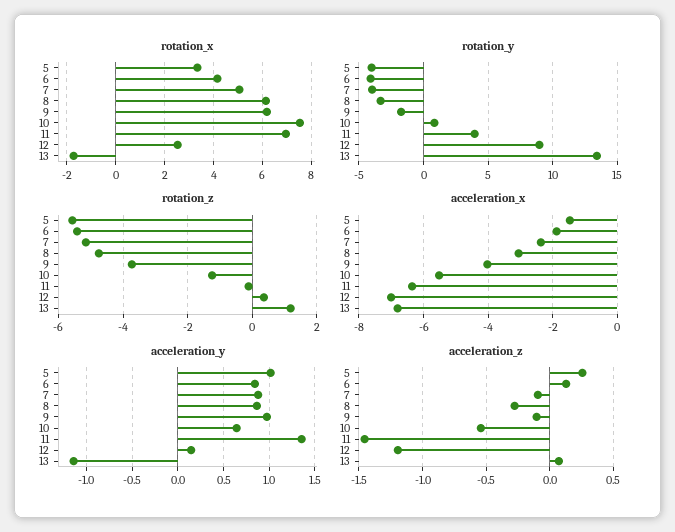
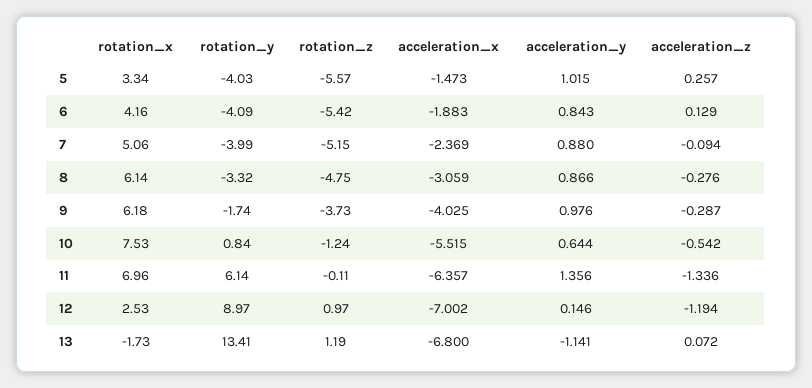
rotation_y, 11: 4 -> 6.14
rotation_z, 12: 0.4 -> 0.97
acceleration_z, 9: -0.1 -> -0.287
acceleration_z, 11: -1.45 -> -1.336

